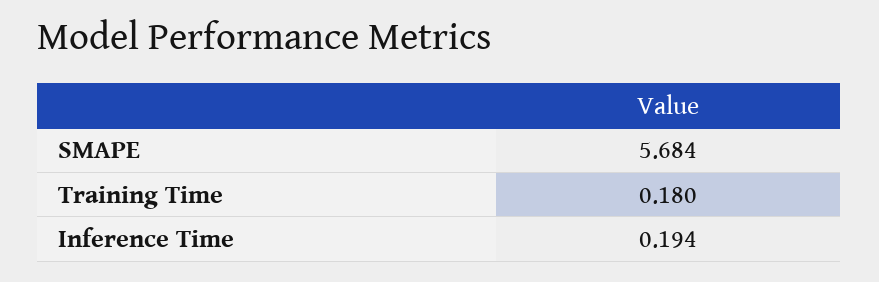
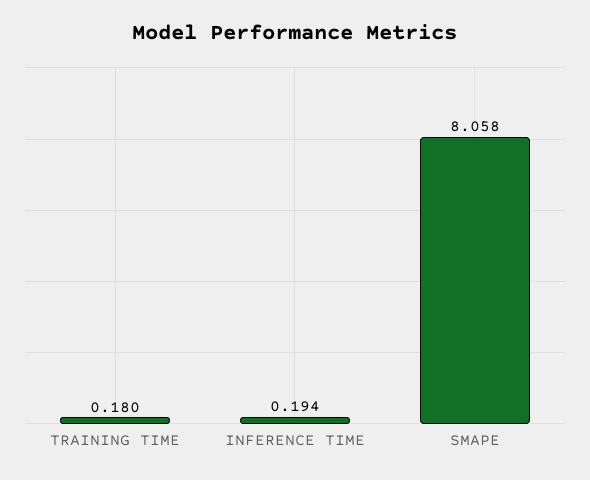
SMAPE: 5.684 -> 8.058

